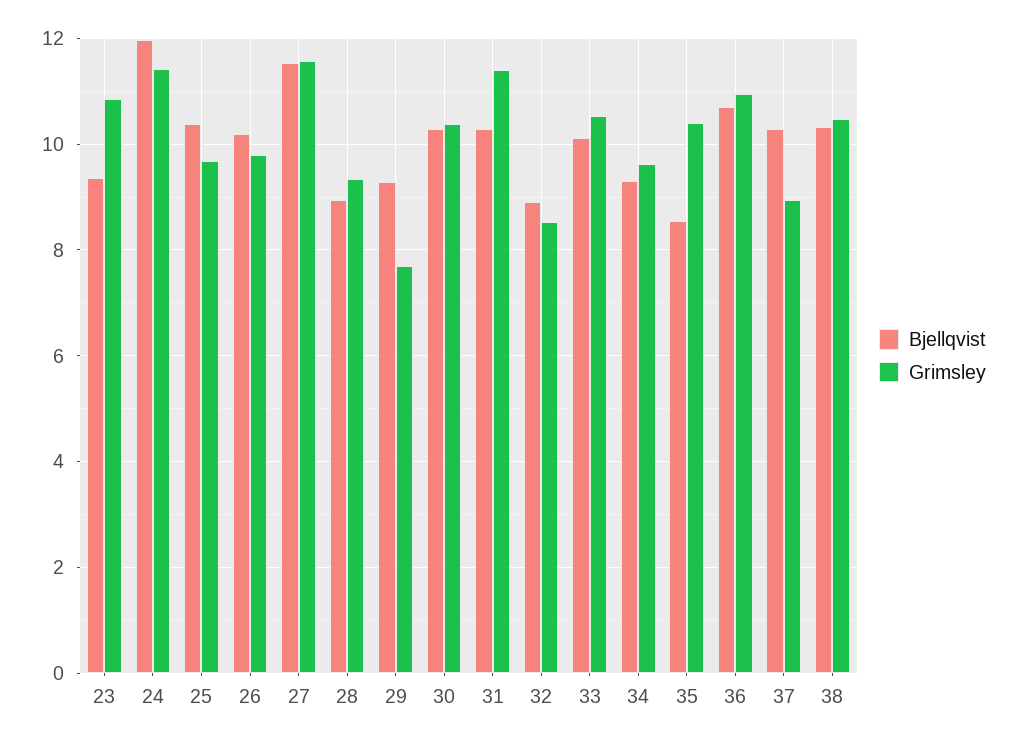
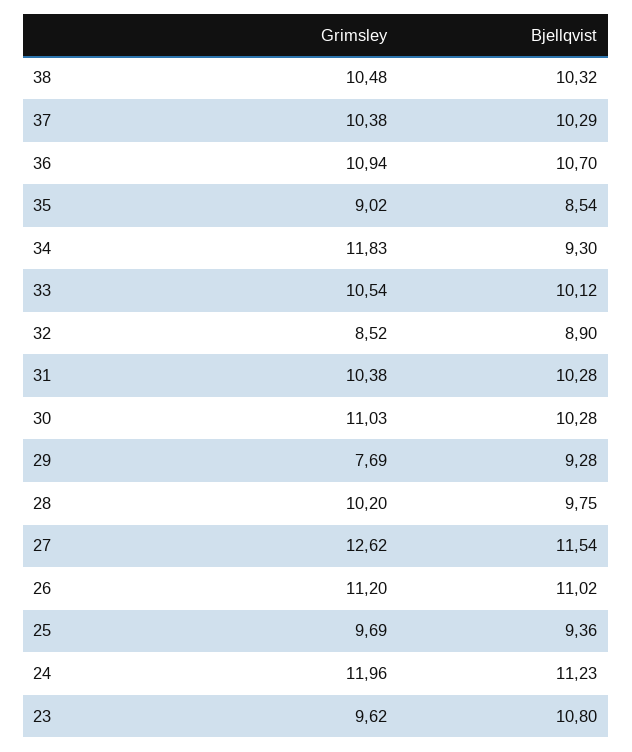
Bjellqvist, 23: 9.4 -> 10.8
Grimsley, 23: 10.8 -> 9.62
Bjellqvist, 24: 12 -> 11.23
Grimsley, 24: 11.4 -> 11.96
Bjellqvist, 25: 10.4 -> 9.36
Bjellqvist, 26: 10.2 -> 11.02
Grimsley, 26: 9.8 -> 11.2
Grimsley, 27: 11.6 -> 12.62
Bjellqvist, 28: 9 -> 9.75
Grimsley, 28: 9.4 -> 10.2
Grimsley, 30: 10.4 -> 11.03
Grimsley, 31: 11.4 -> 10.38
Grimsley, 34: 9.6 -> 11.83
Grimsley, 35: 10.4 -> 9.02
Grimsley, 37: 9 -> 10.38

